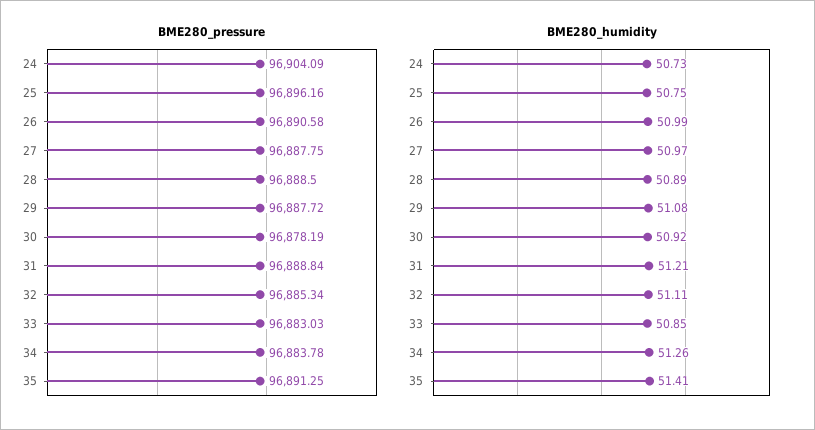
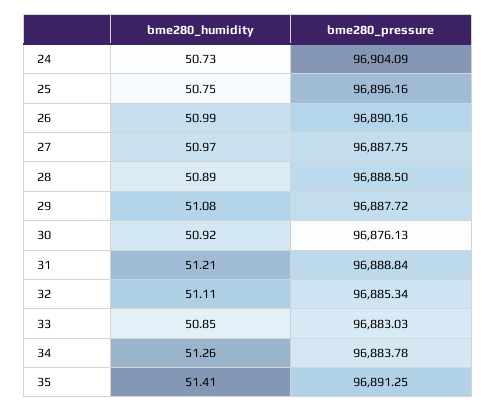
BME280_pressure, 26: 96890.58 -> 96890.16
BME280_pressure, 30: 96878.19 -> 96876.13

